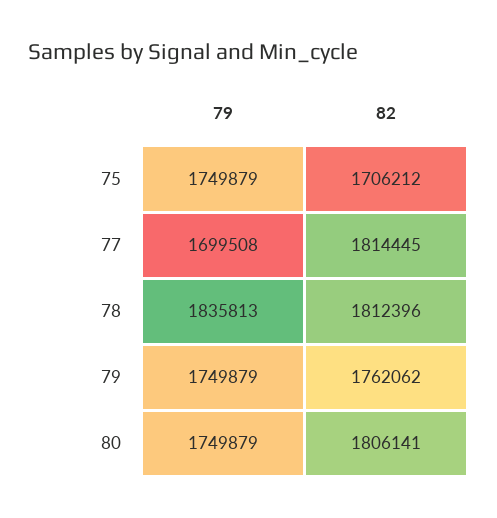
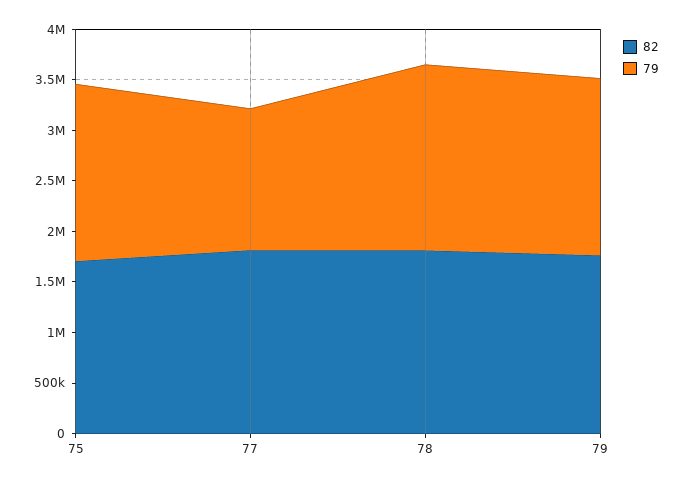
79, 77: 1699508 -> 1400000
79, 80: 1749879 -> none
82, 80: 1806141 -> none

